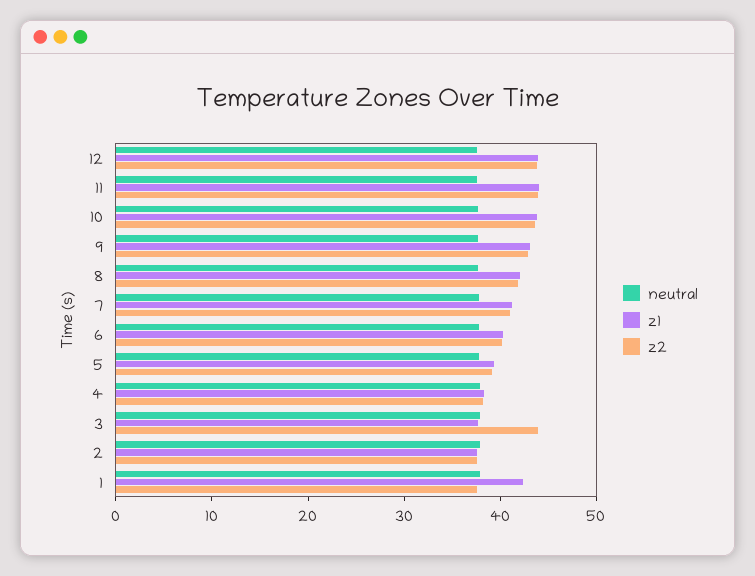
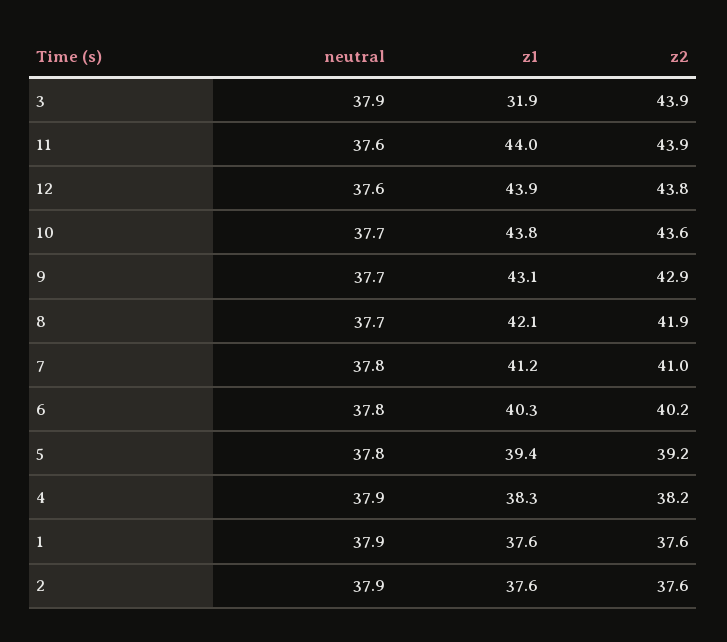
z1, 3: 38 -> 31.9
z1, 1: 42 -> 37.6

